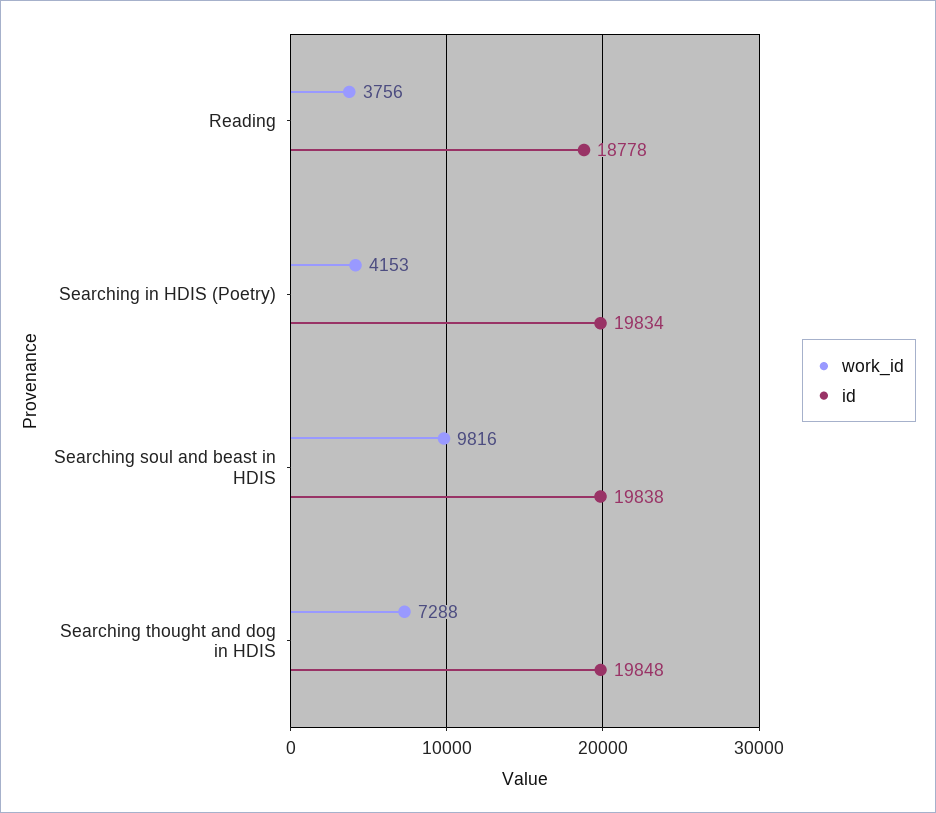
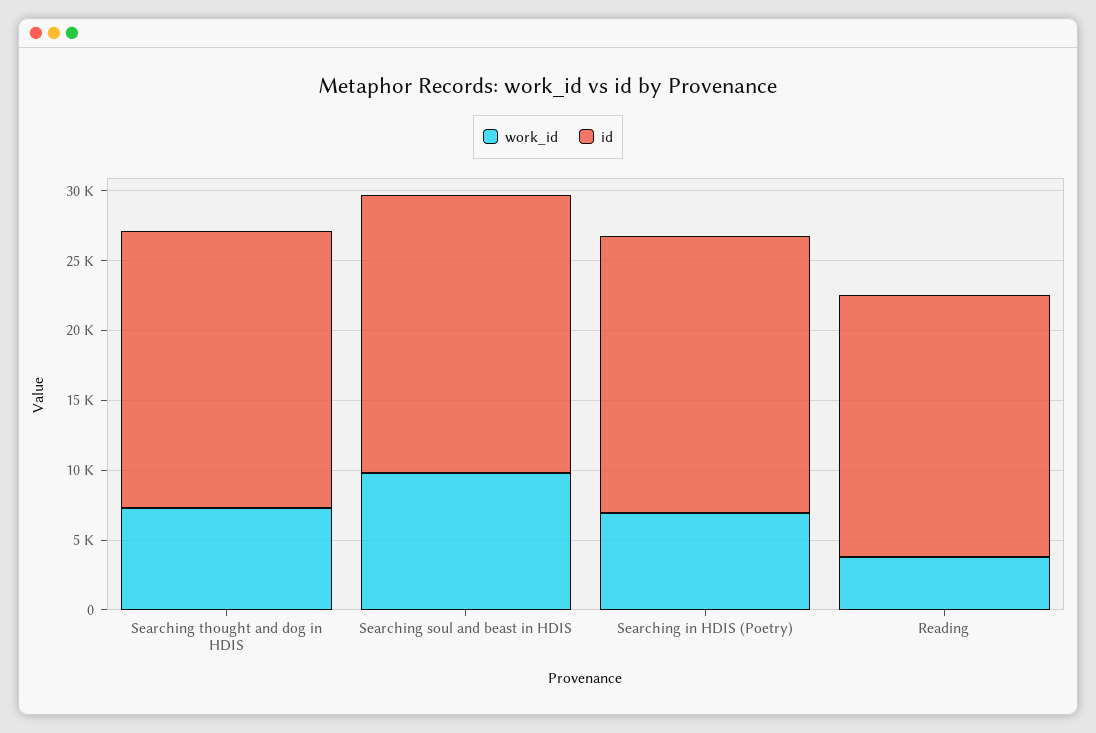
work_id, Searching in HDIS (Poetry): 4153 -> 7000

